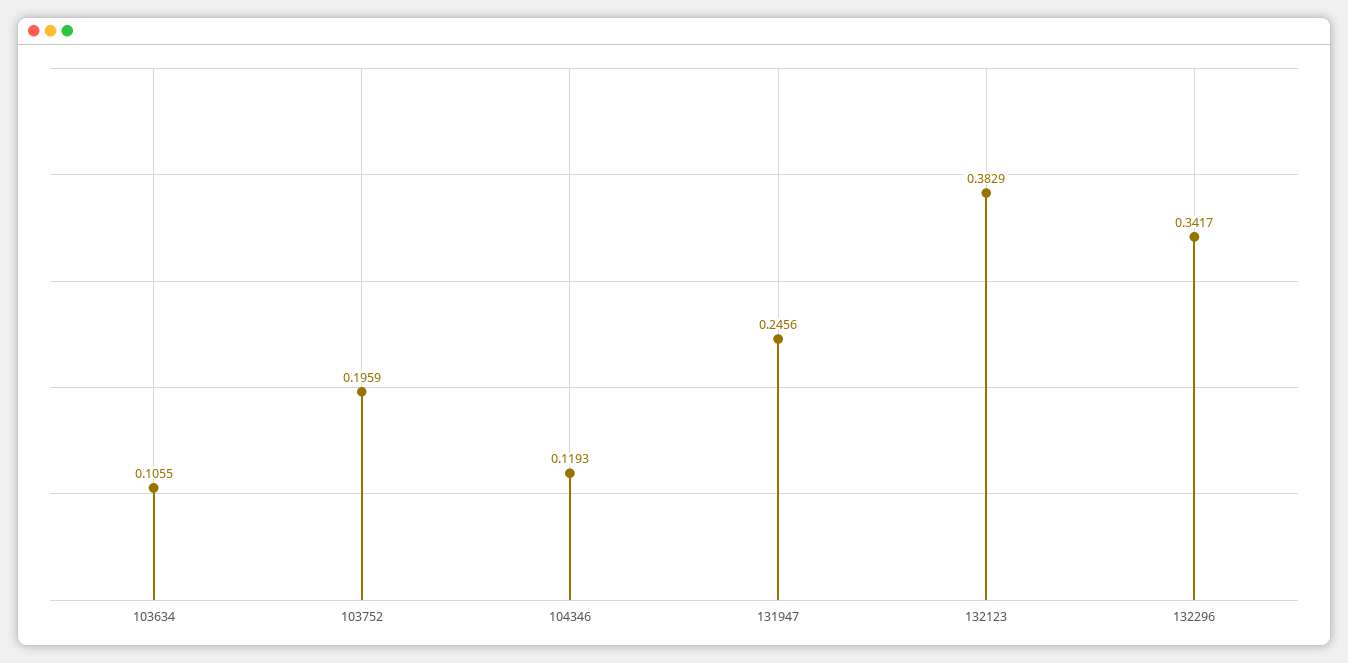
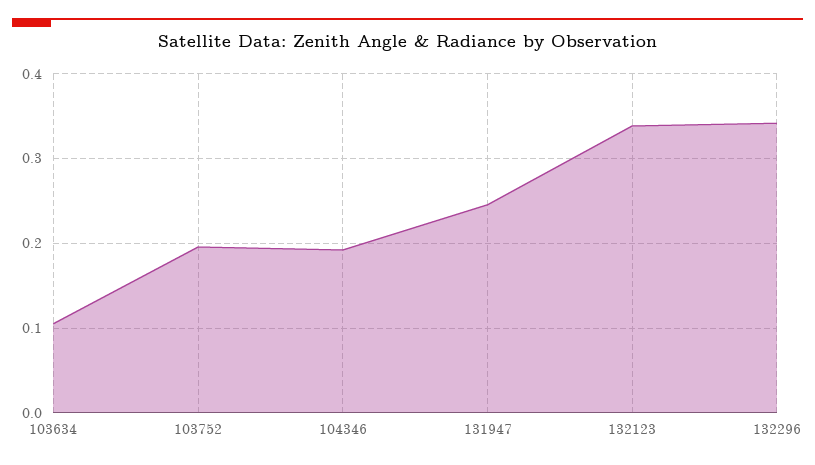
104346: 0.1193 -> 0.19
132123: 0.3829 -> 0.34

